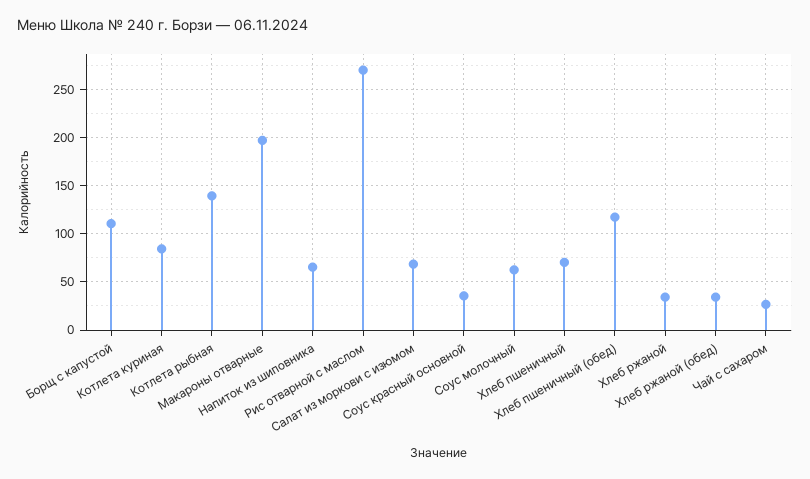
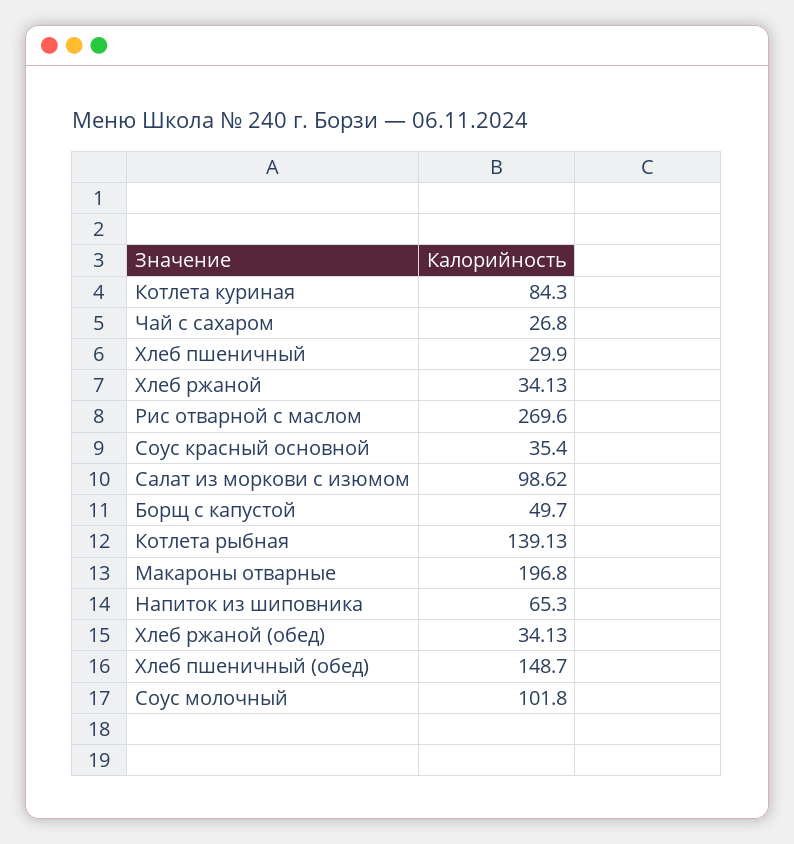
Борщ с капустой: 110 -> 49.7
Салат из моркови с изюмом: 70 -> 98.62
Соус молочный: 60 -> 101.8
Хлеб пшеничный: 70 -> 29.9
Хлеб пшеничный (обед): 120 -> 148.7

